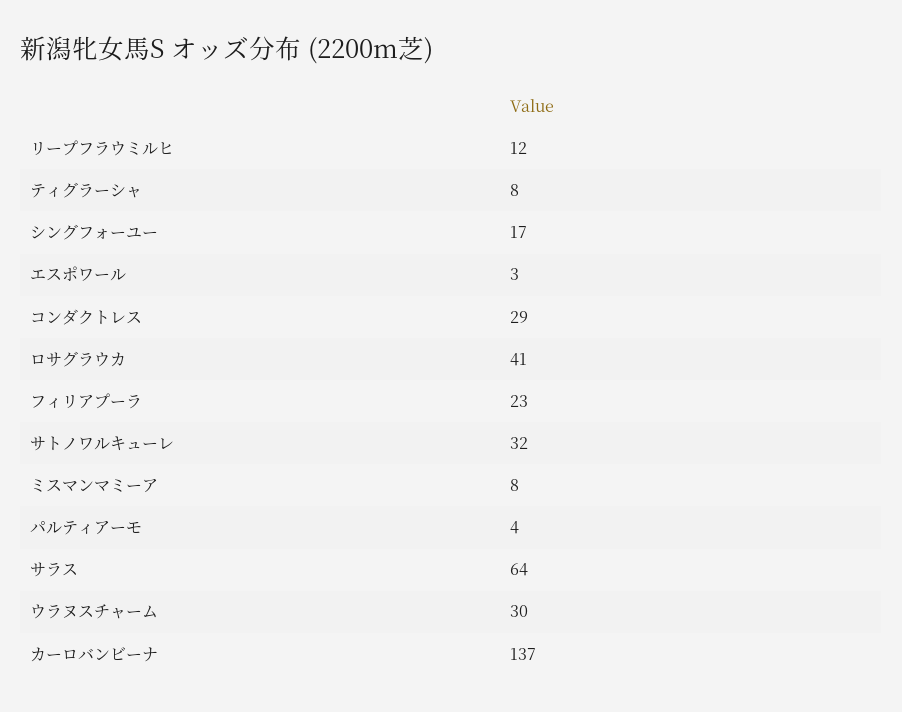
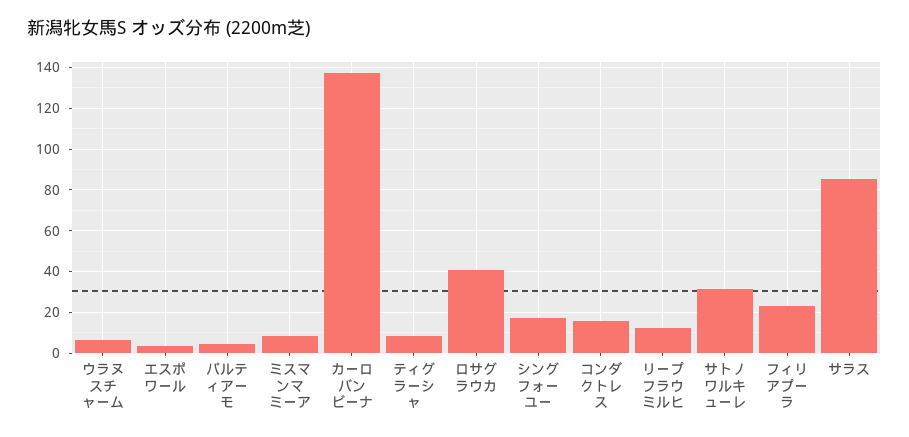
コンダクトレス: 29 -> 15
サラス: 64 -> 85
ウラヌスチャーム: 30 -> 5

